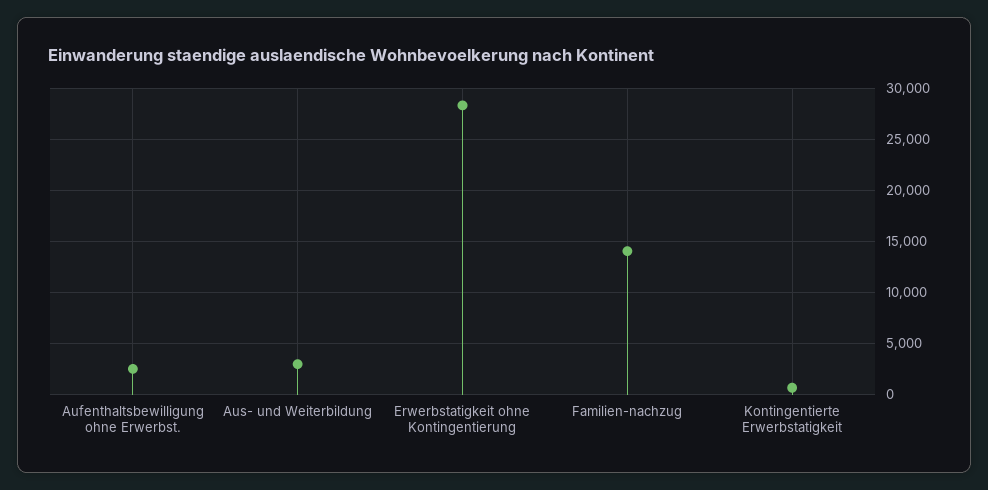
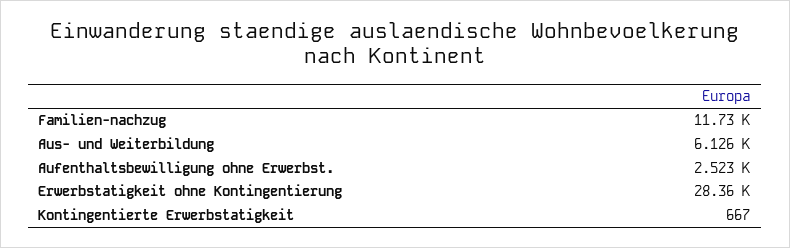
Aus- und Weiterbildung: 3000 -> 6126
Familien-nachzug: 14000 -> 11730

